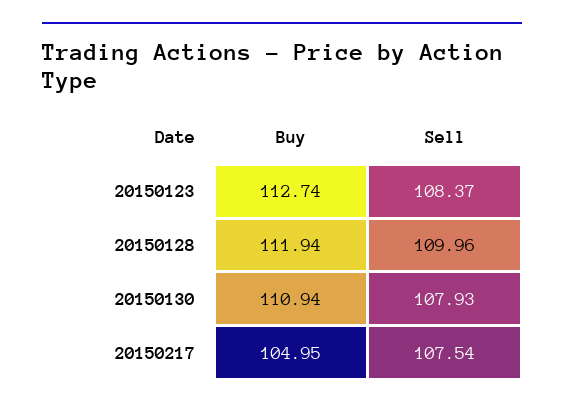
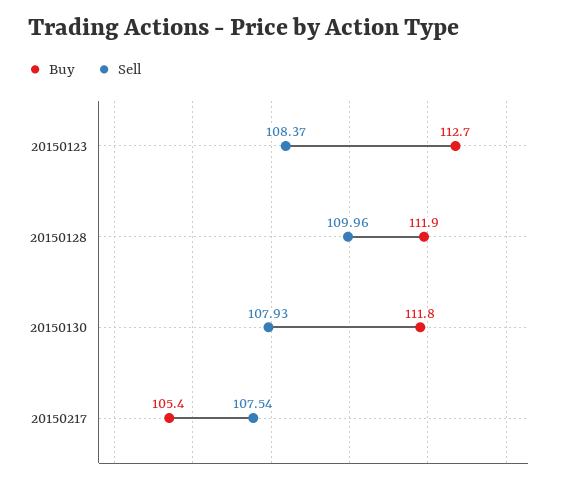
Buy, 20150130: 110.94 -> 111.8
Buy, 20150217: 104.95 -> 105.4

